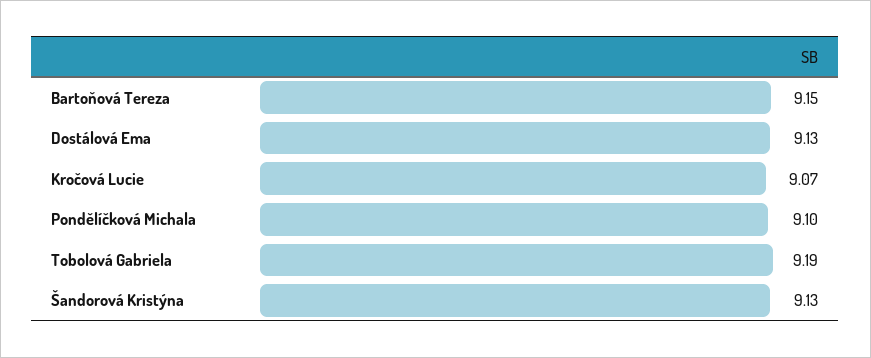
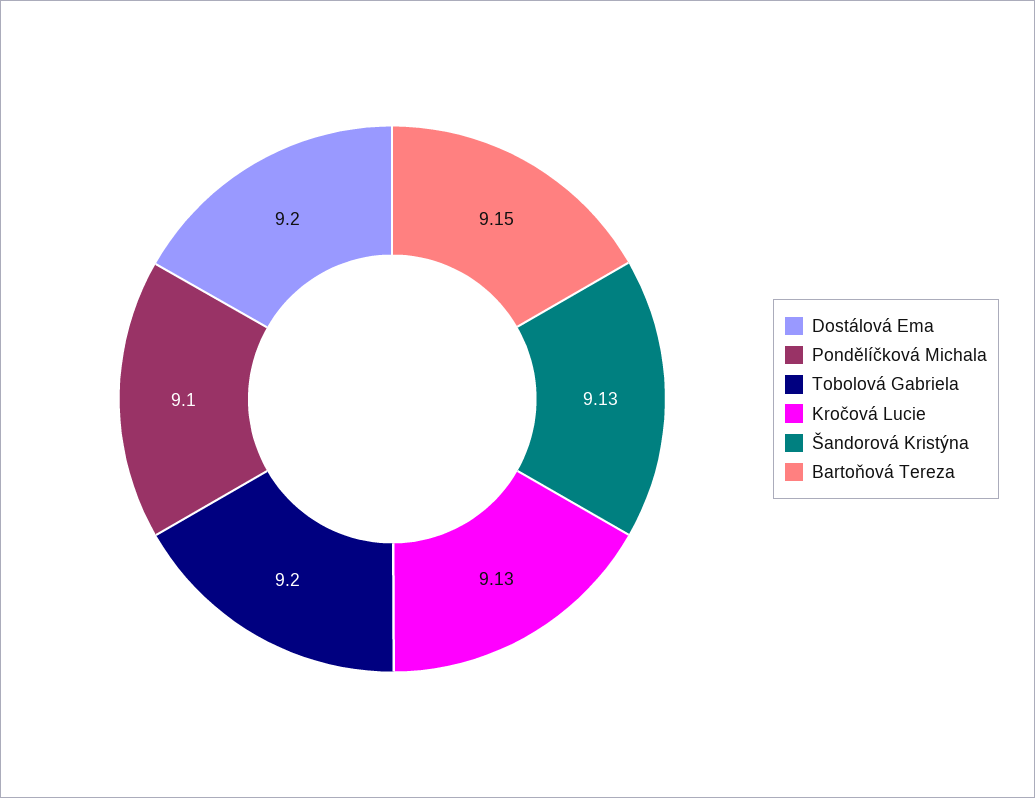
Dostálová Ema: 9.13 -> 9.2
Kročová Lucie: 9.07 -> 9.13
Tobolová Gabriela: 9.19 -> 9.2

